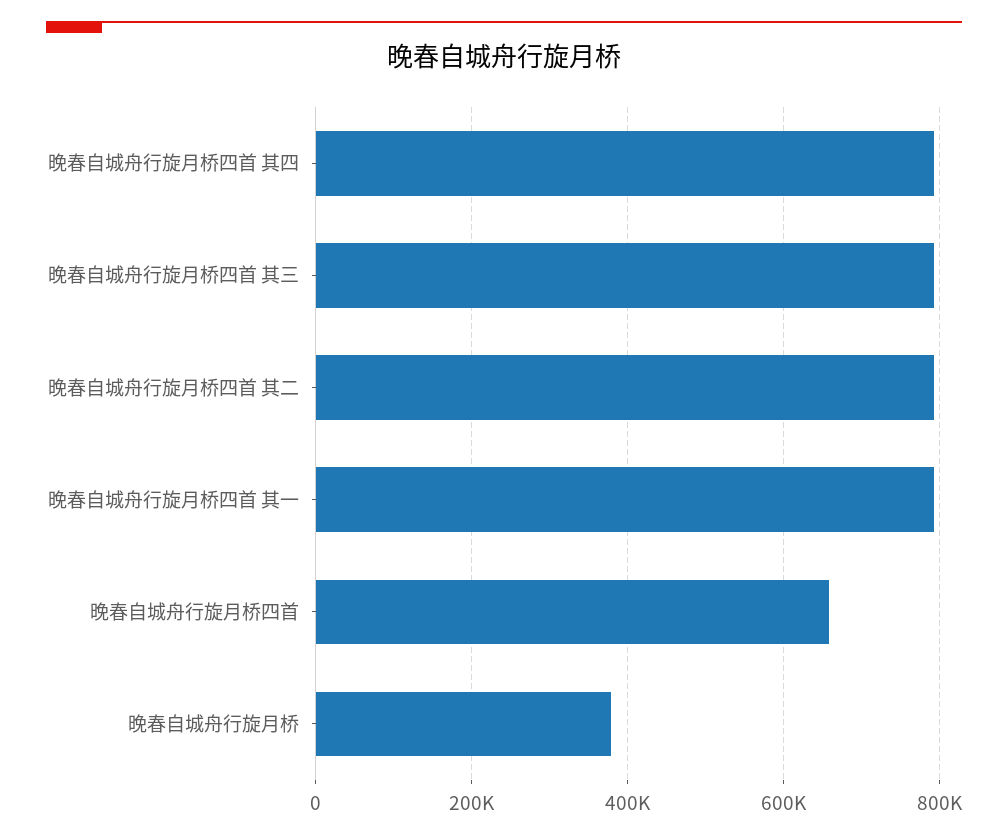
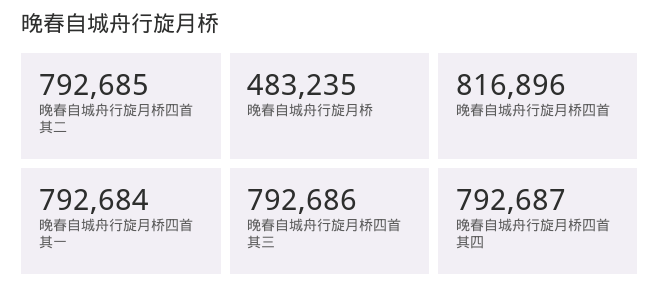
晚春自城舟行旋月桥四首: 660000 -> 816896
晚春自城舟行旋月桥: 380000 -> 483235

